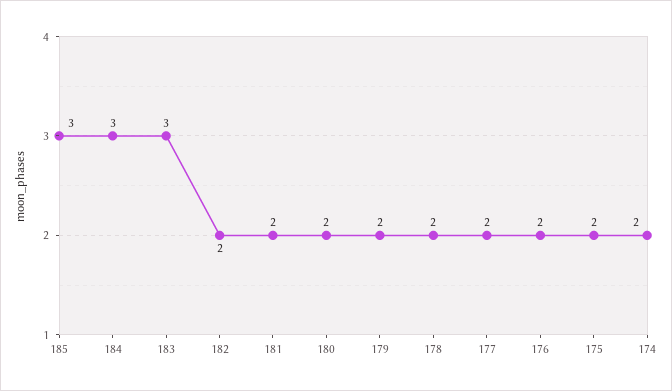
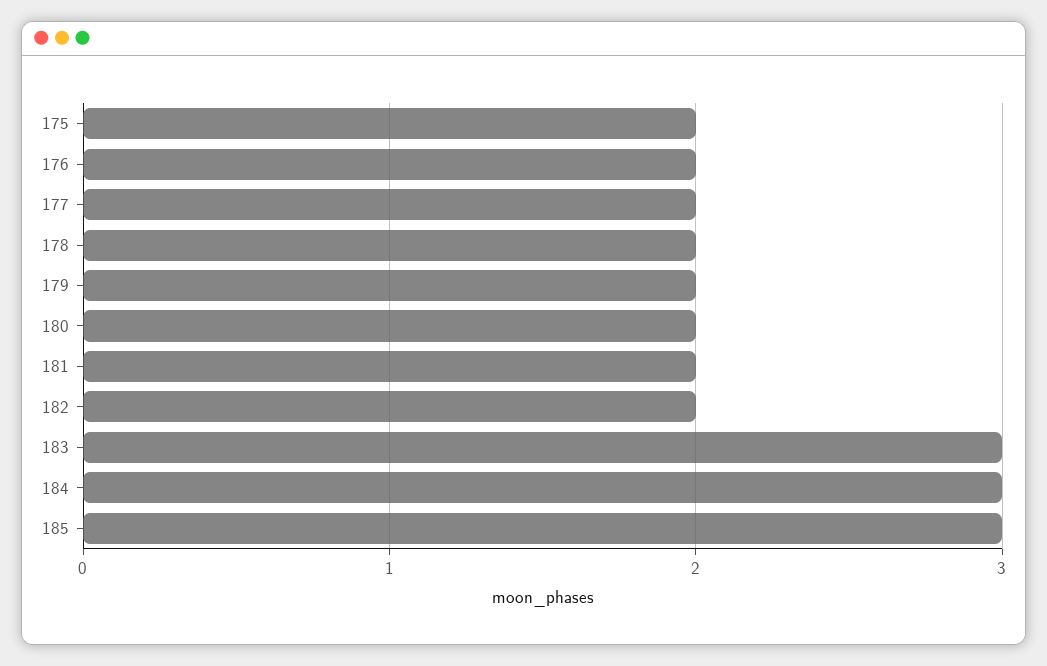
174: 2 -> none

